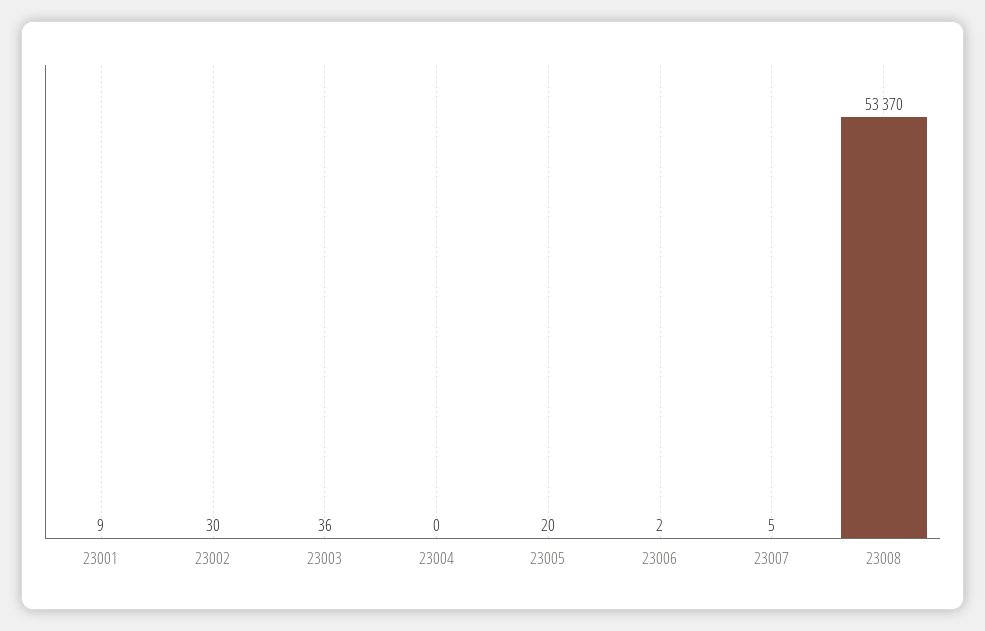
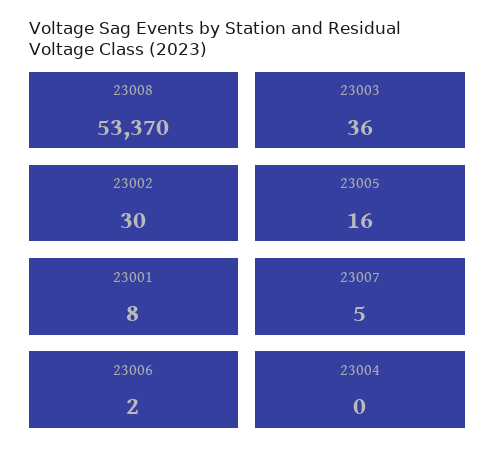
23001: 9 -> 8
23005: 20 -> 16

